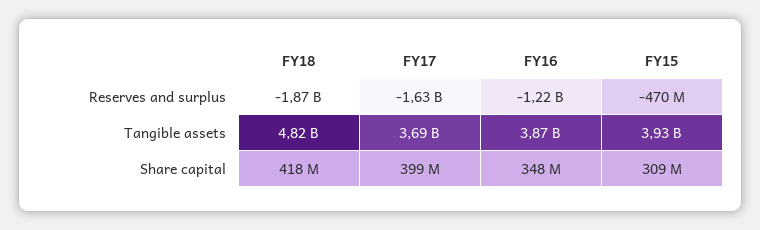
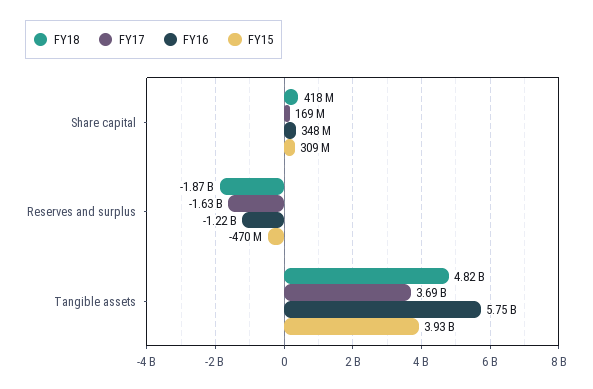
FY16, Tangible assets: 3870000000 -> 5750000000
FY17, Share capital: 399000000 -> 169000000

